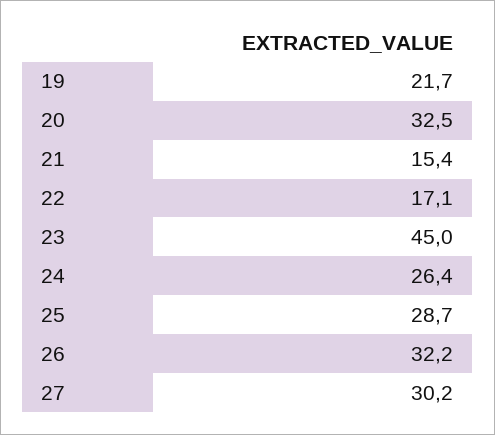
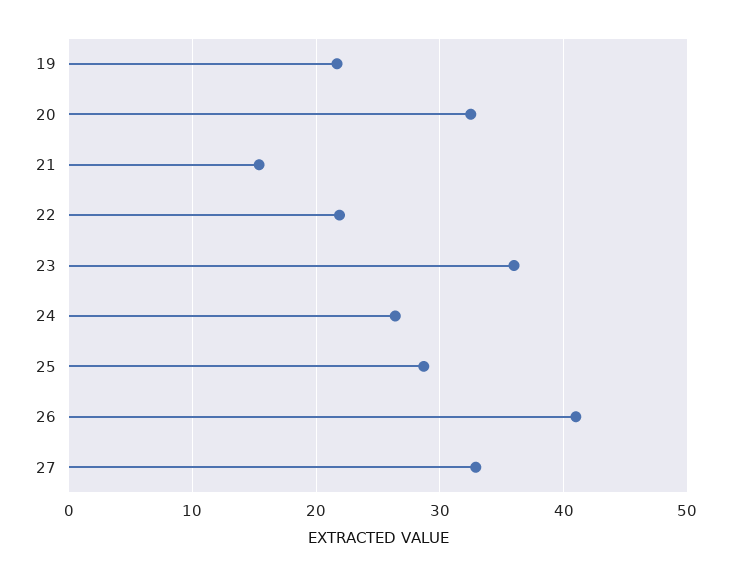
22: 17.1 -> 22
23: 45 -> 36
26: 32.2 -> 41
27: 30.2 -> 33

